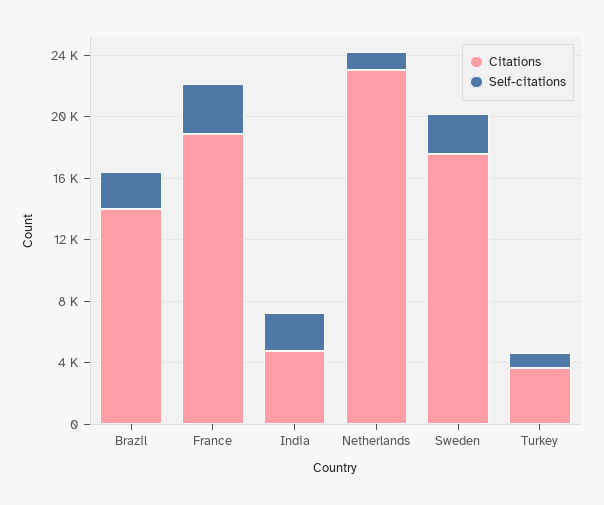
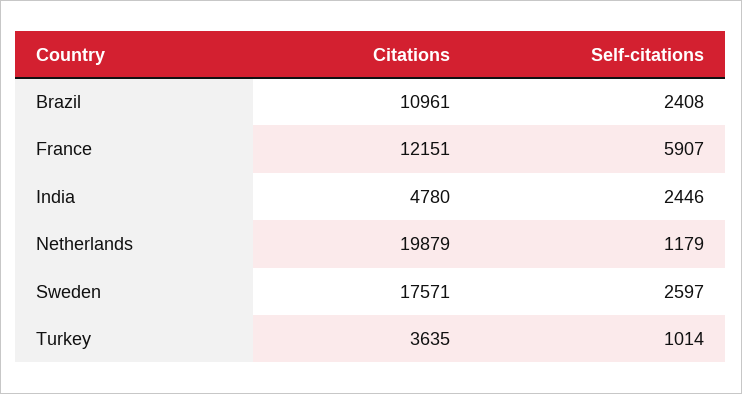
Citations, Brazil: 14000 -> 10961
Citations, France: 19000 -> 12151
Self-citations, France: 3000 -> 5907
Citations, Netherlands: 23000 -> 19879

